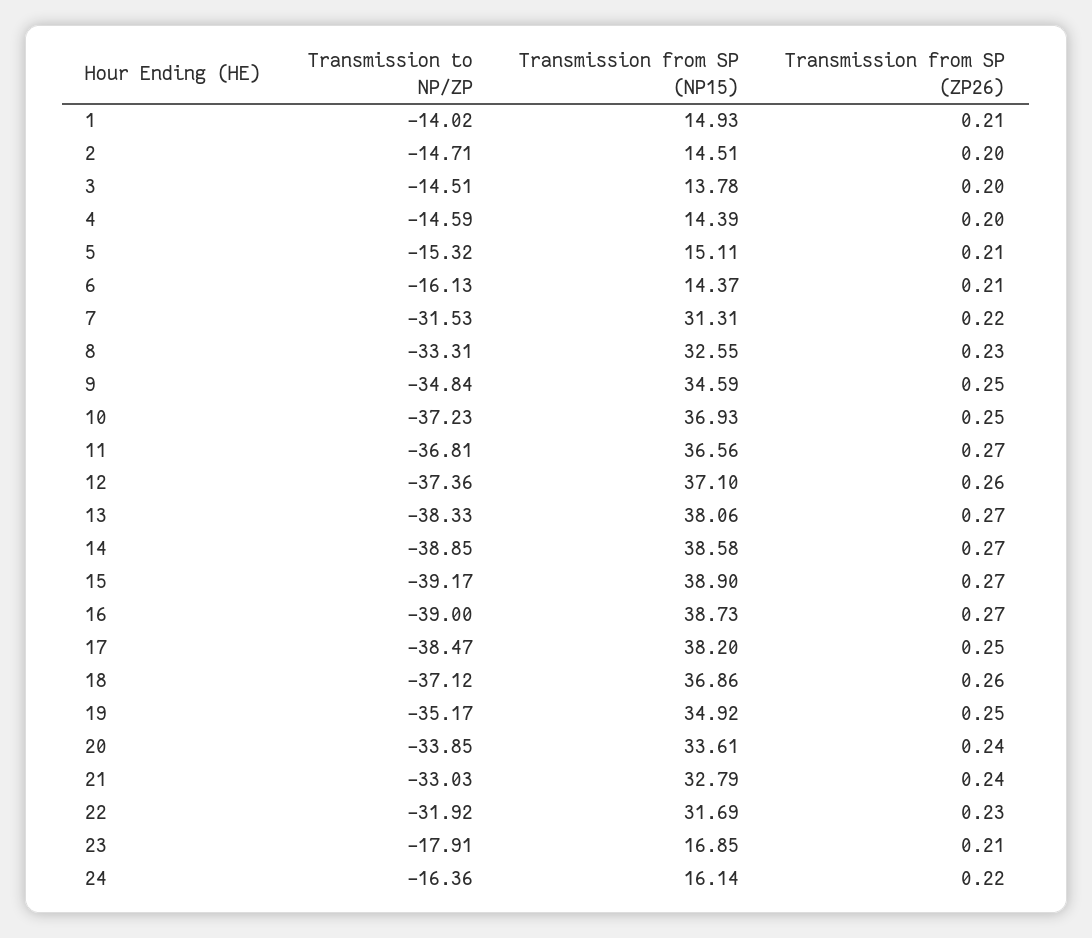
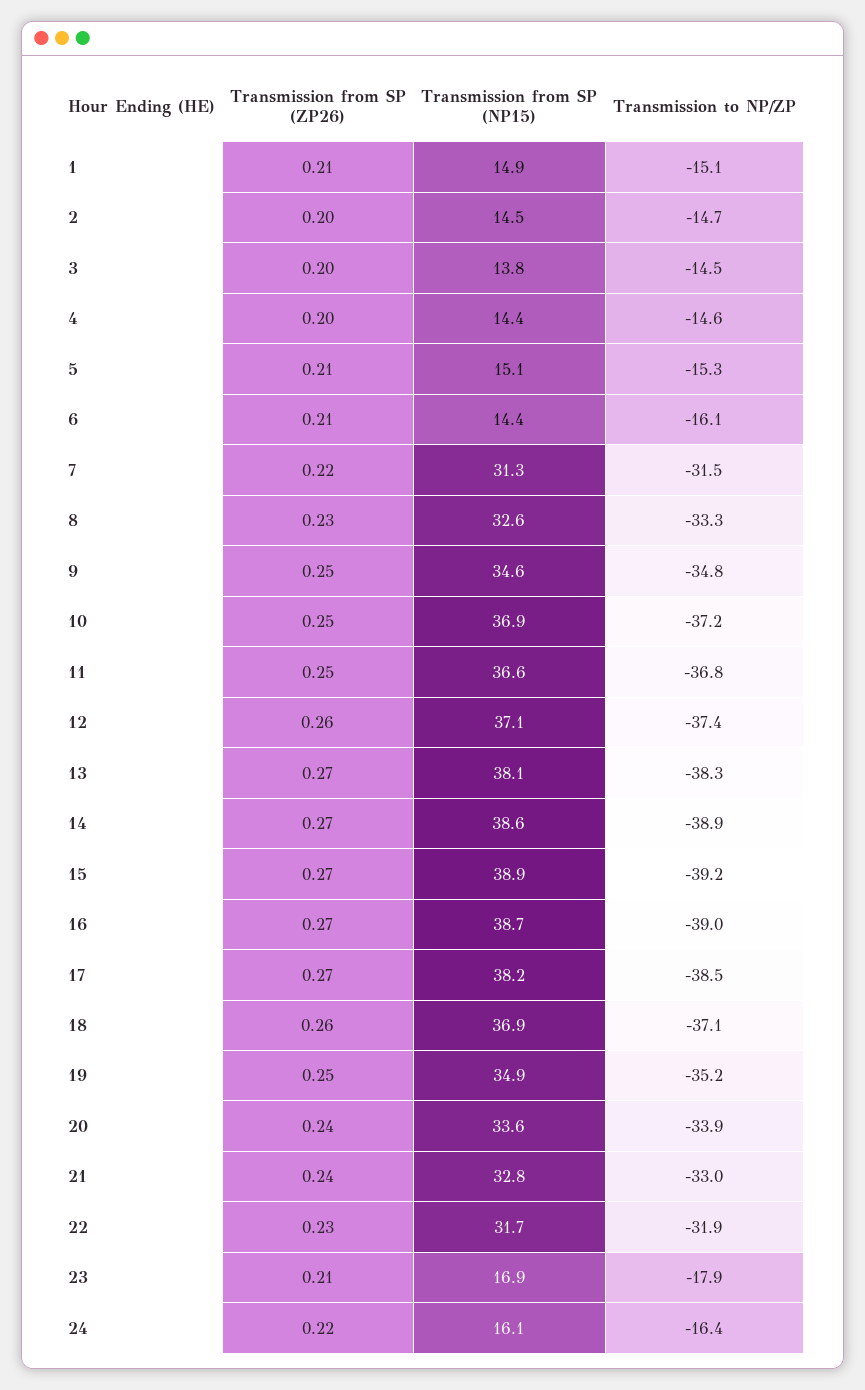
Transmission to NP/ZP, 1: -14.02 -> -15.1
Transmission from SP (ZP26), 11: 0.27 -> 0.25
Transmission from SP (ZP26), 17: 0.25 -> 0.27

